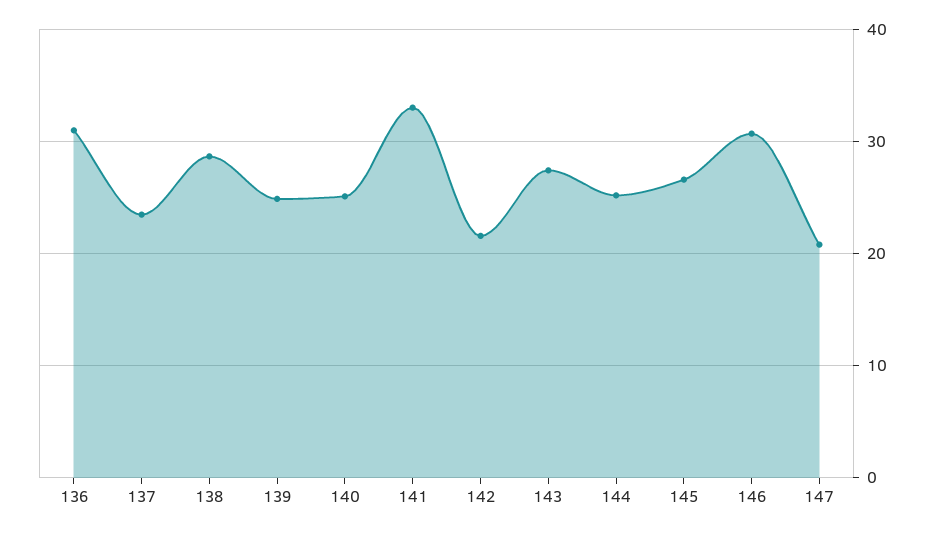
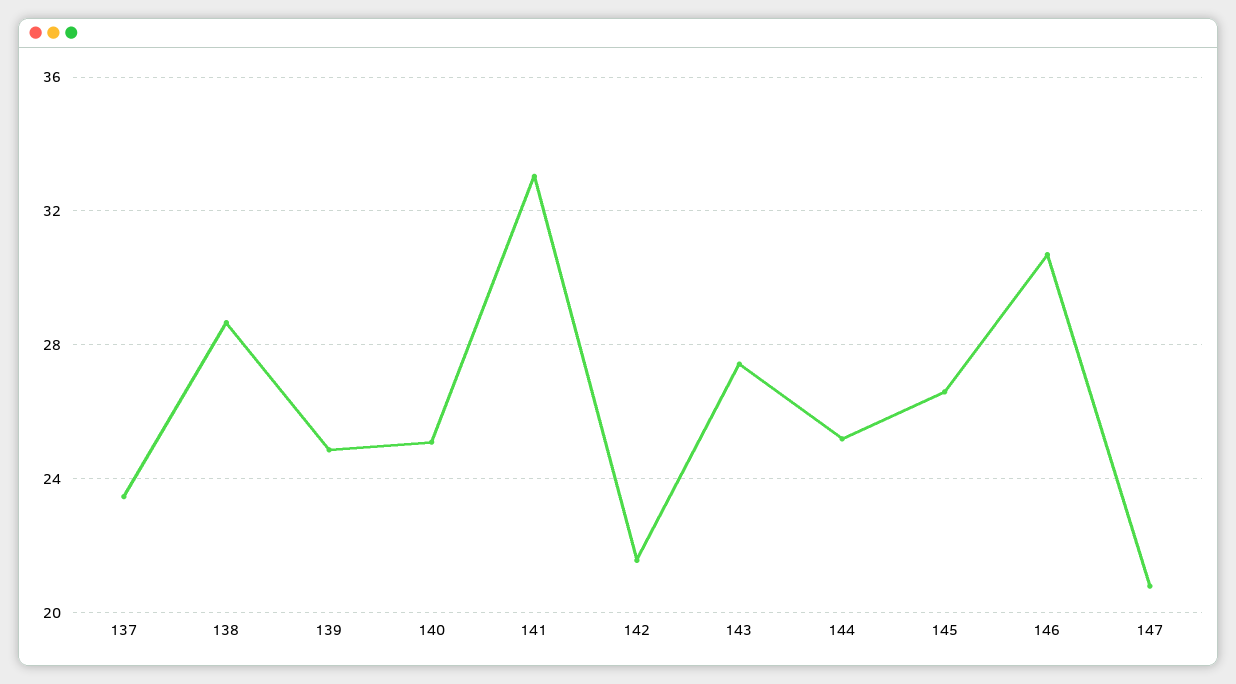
136: 31 -> none

